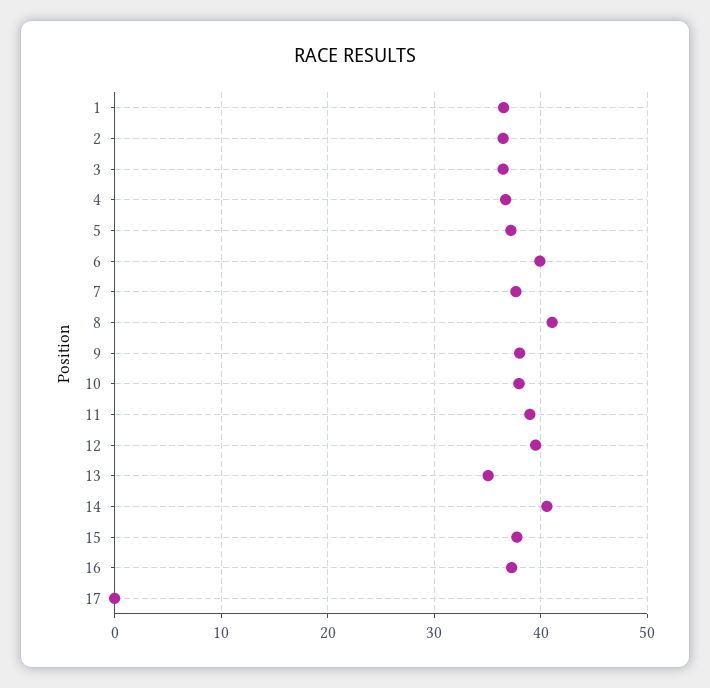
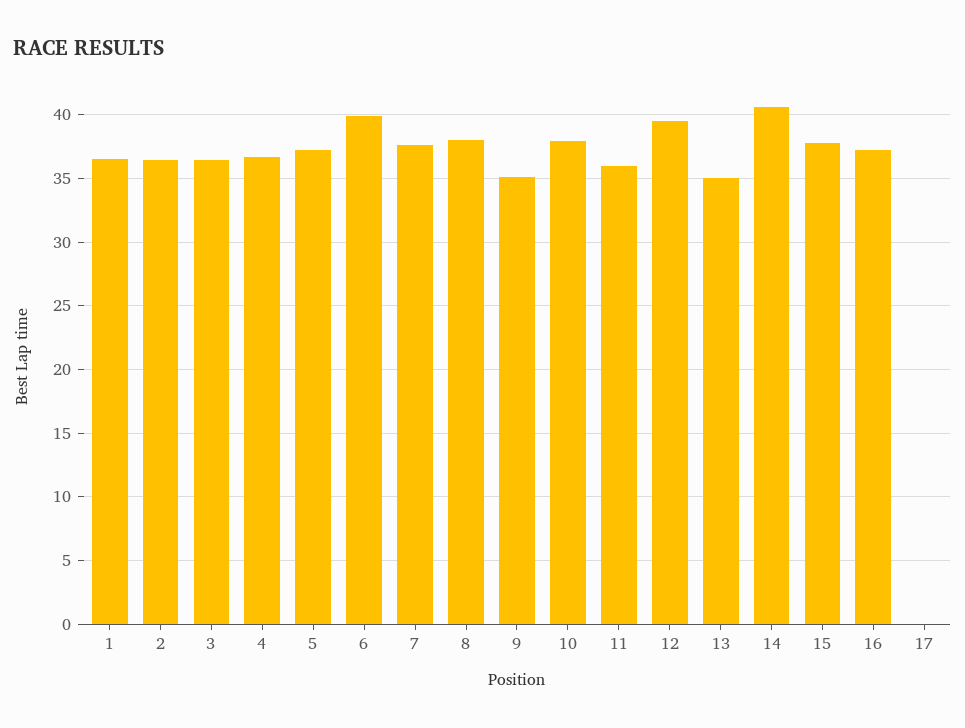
8: 41 -> 38
9: 38 -> 35
11: 39 -> 36

